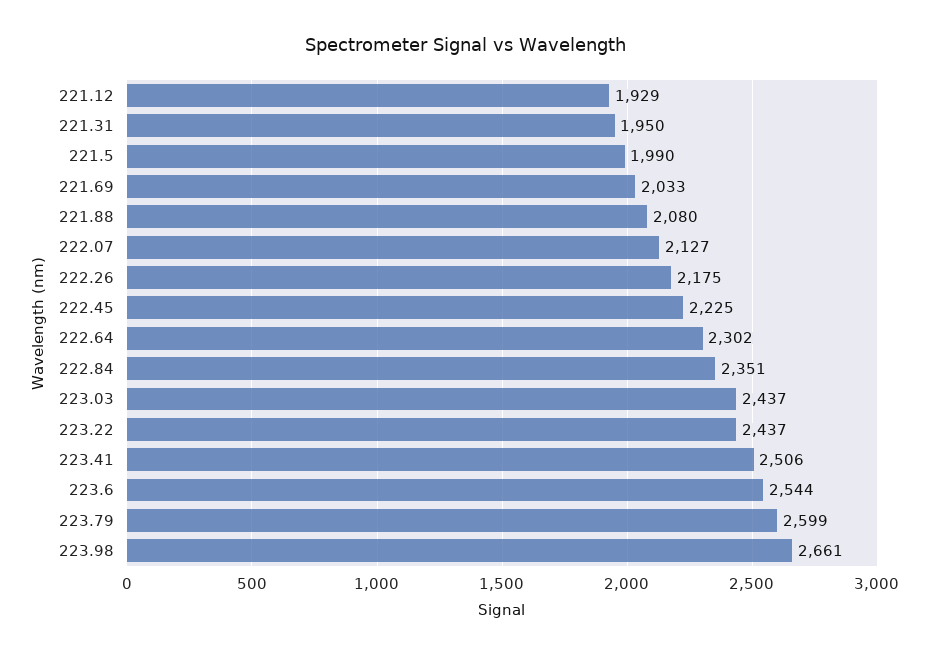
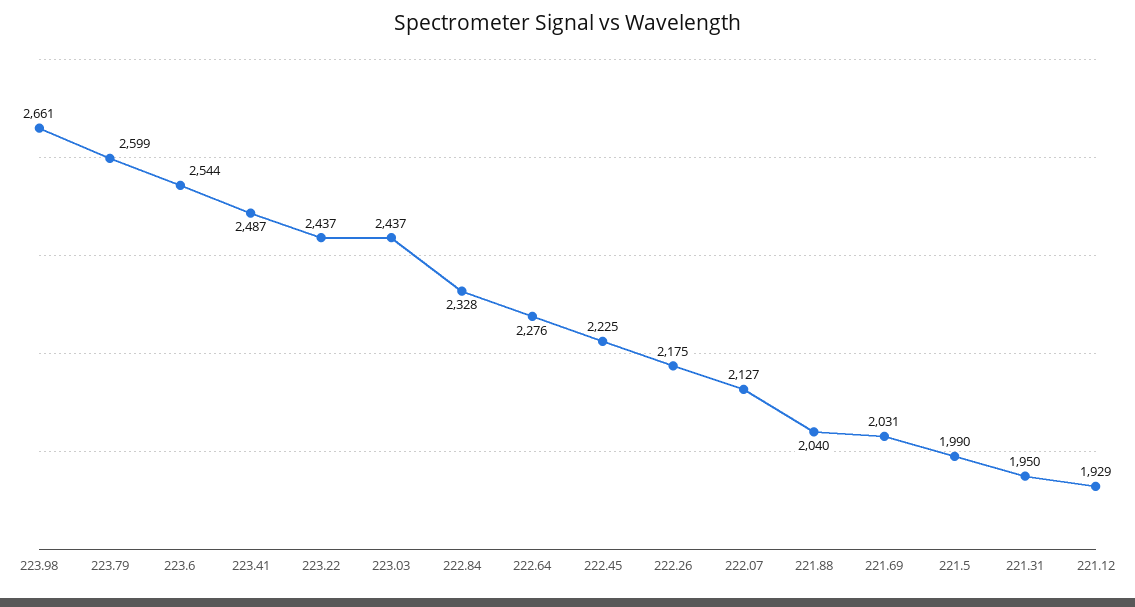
221.69: 2033 -> 2031
221.88: 2080 -> 2040
222.64: 2302 -> 2276
222.84: 2351 -> 2328
223.41: 2506 -> 2487

